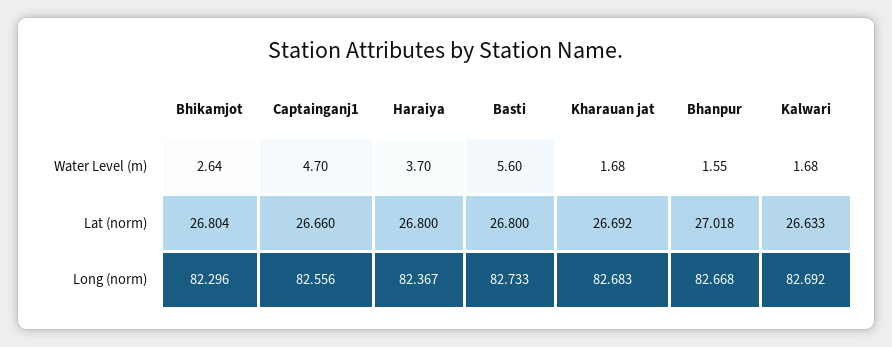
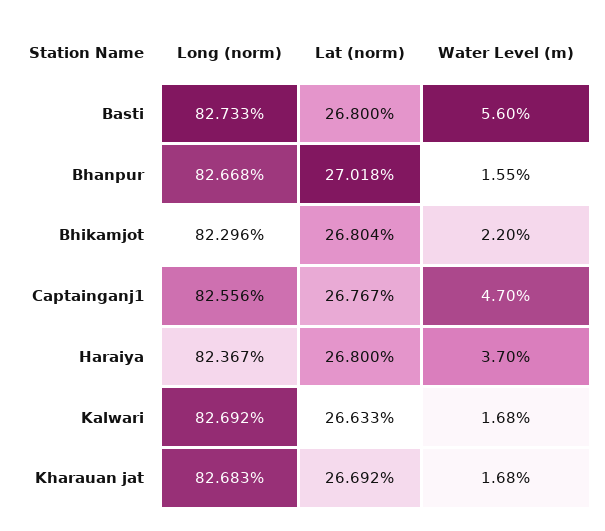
Bhikamjot, Water Level (m): 2.64 -> 2.2
Captainganj1, Lat (norm): 26.66 -> 26.767

